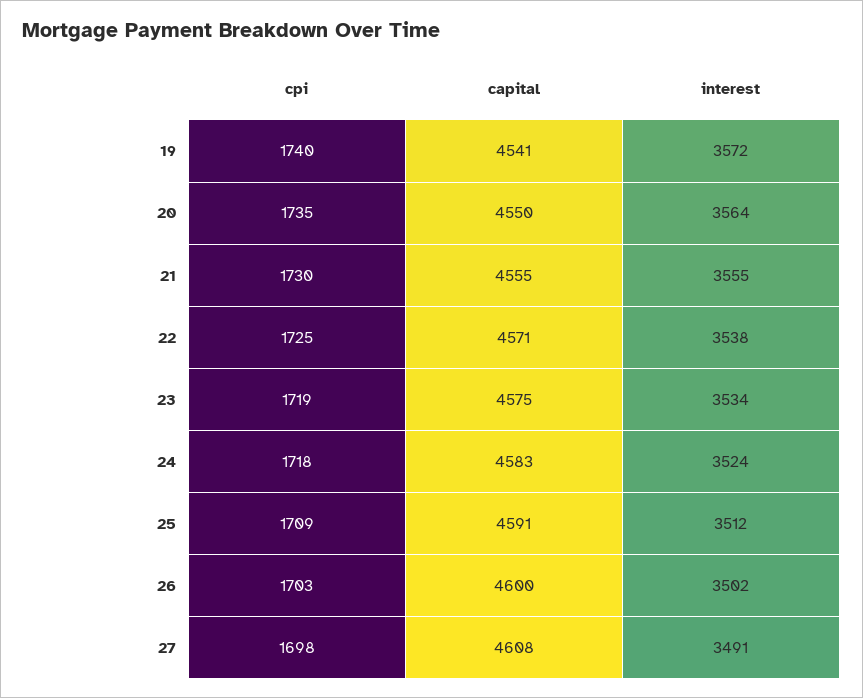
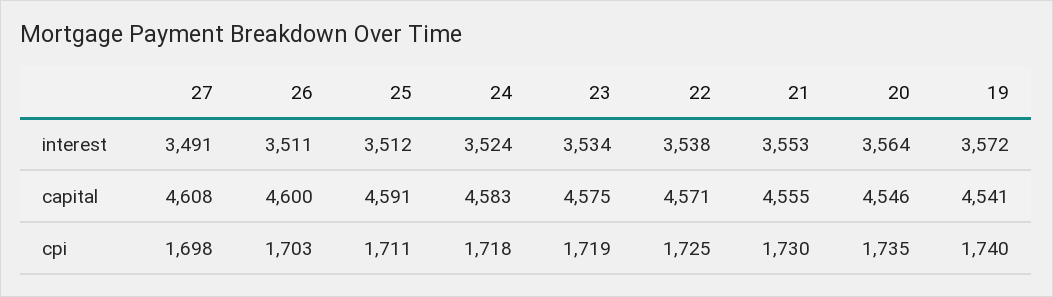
capital, 20: 4550 -> 4546
interest, 21: 3555 -> 3553
cpi, 25: 1709 -> 1711
interest, 26: 3502 -> 3511

